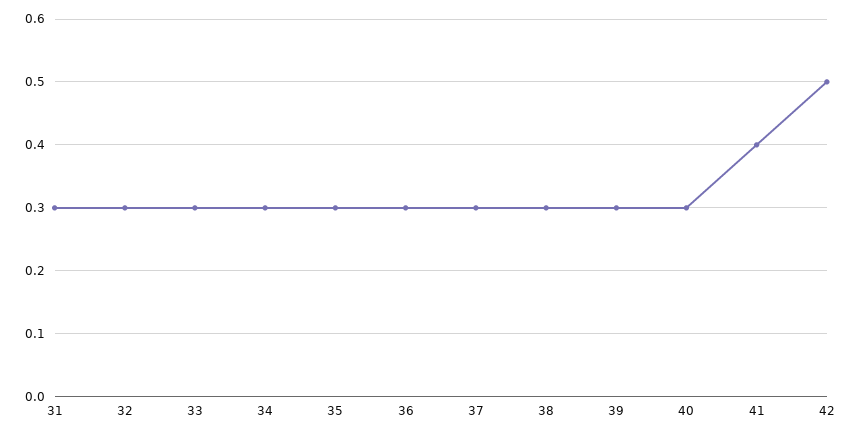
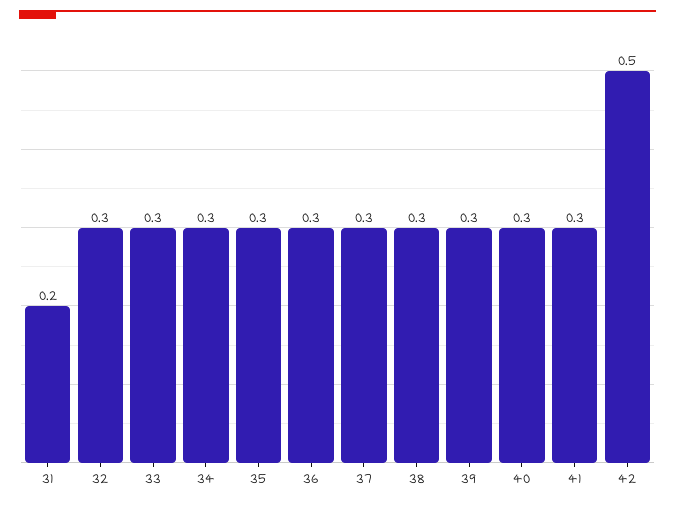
31: 0.3 -> 0.2
41: 0.4 -> 0.3

